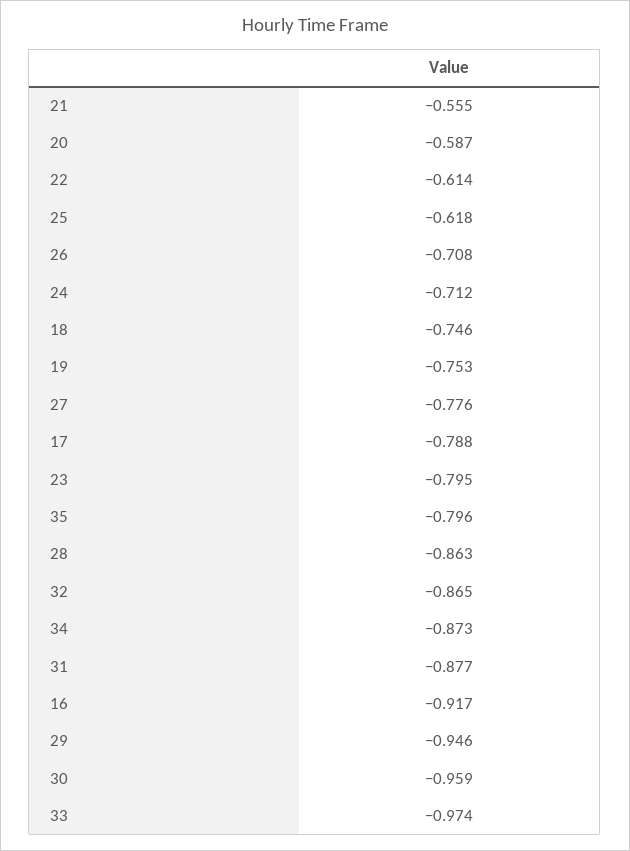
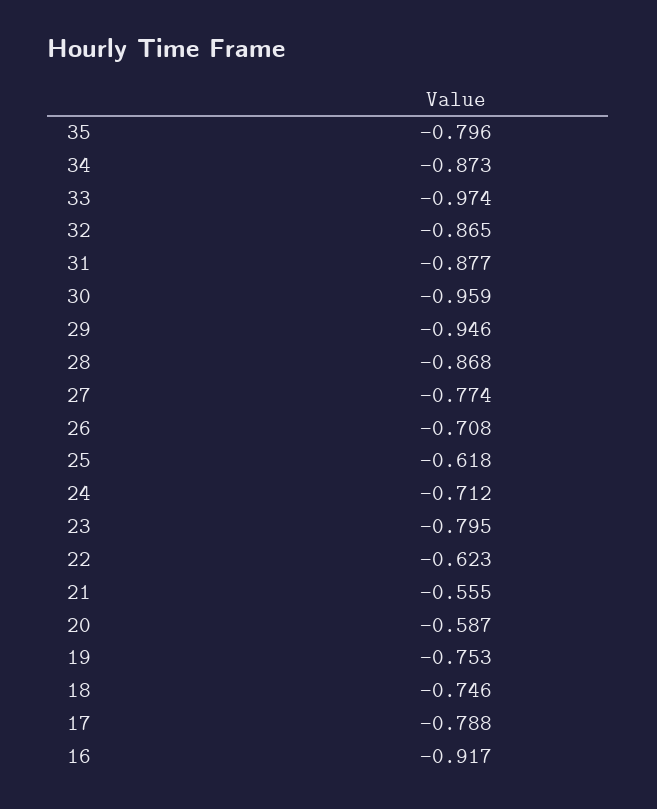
22: -0.614 -> -0.623
27: -0.776 -> -0.774
28: -0.863 -> -0.868

